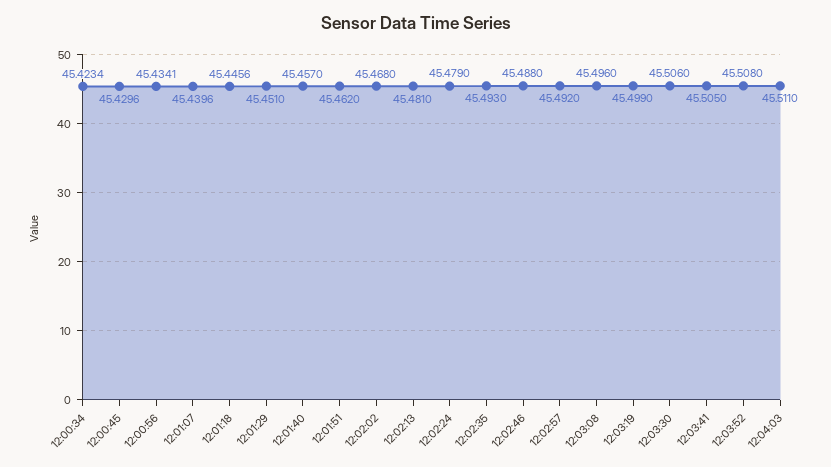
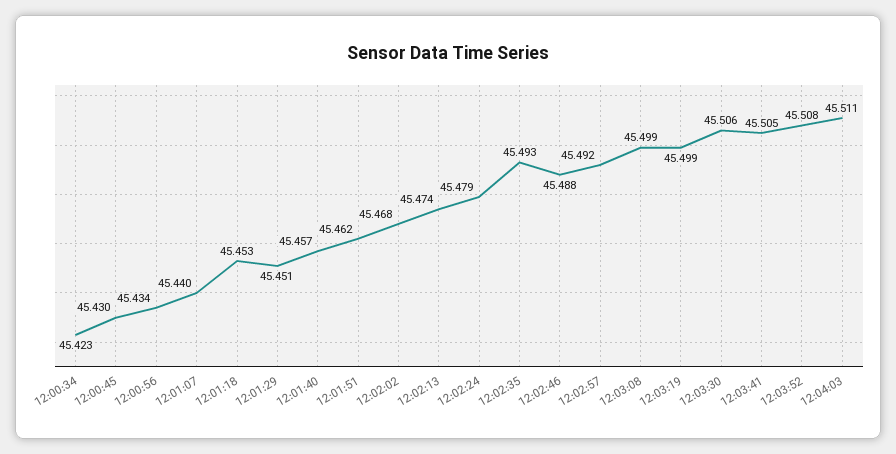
12:01:18: 45.4456 -> 45.453
12:02:13: 45.481 -> 45.474
12:03:08: 45.496 -> 45.499

